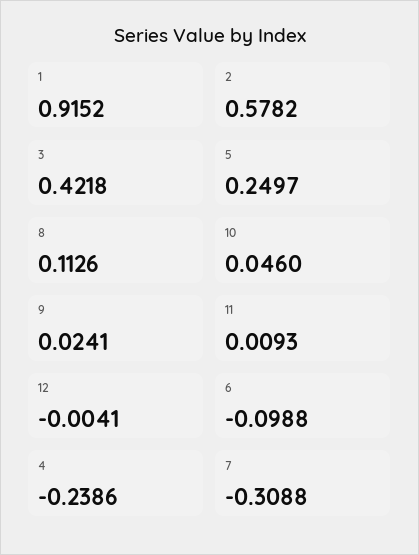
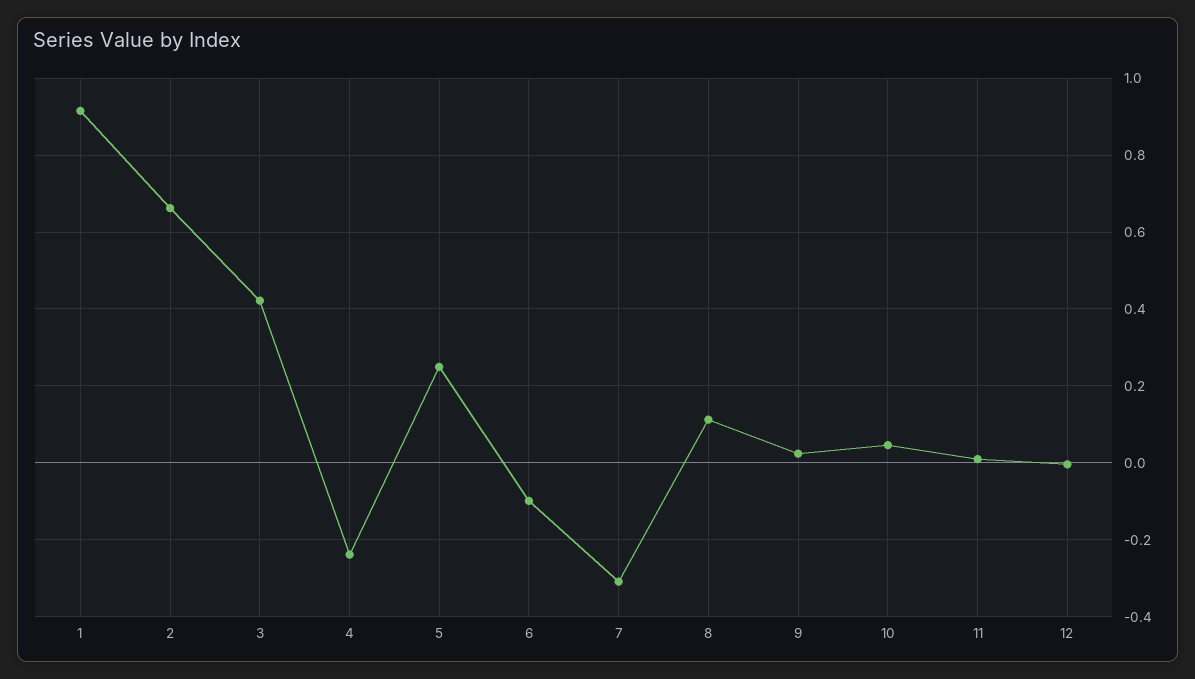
2: 0.5782 -> 0.66

